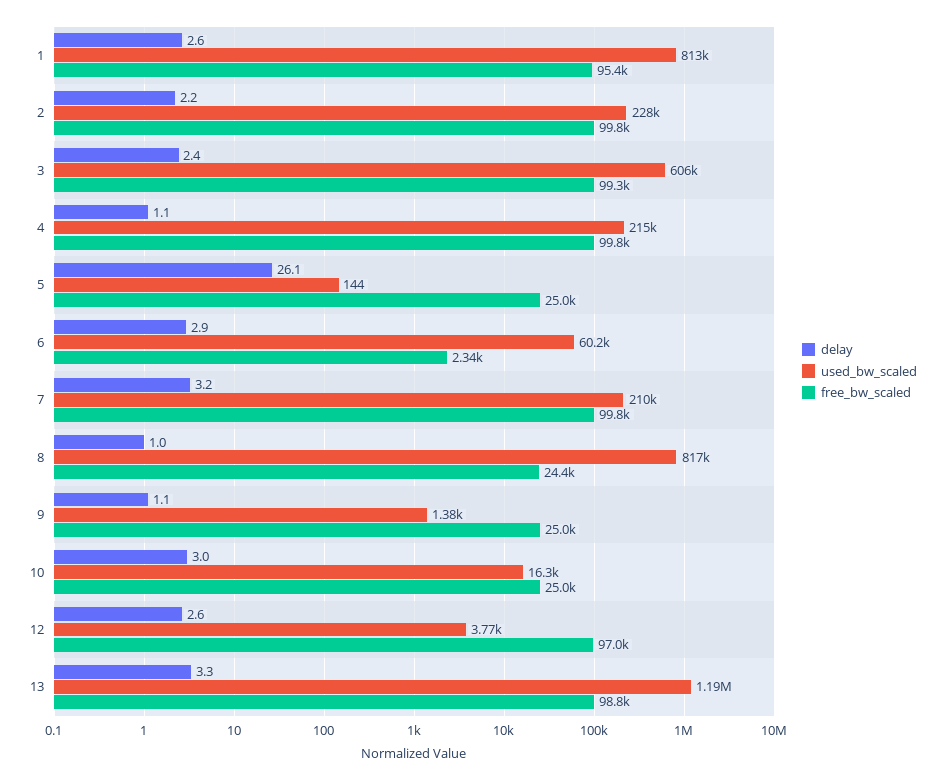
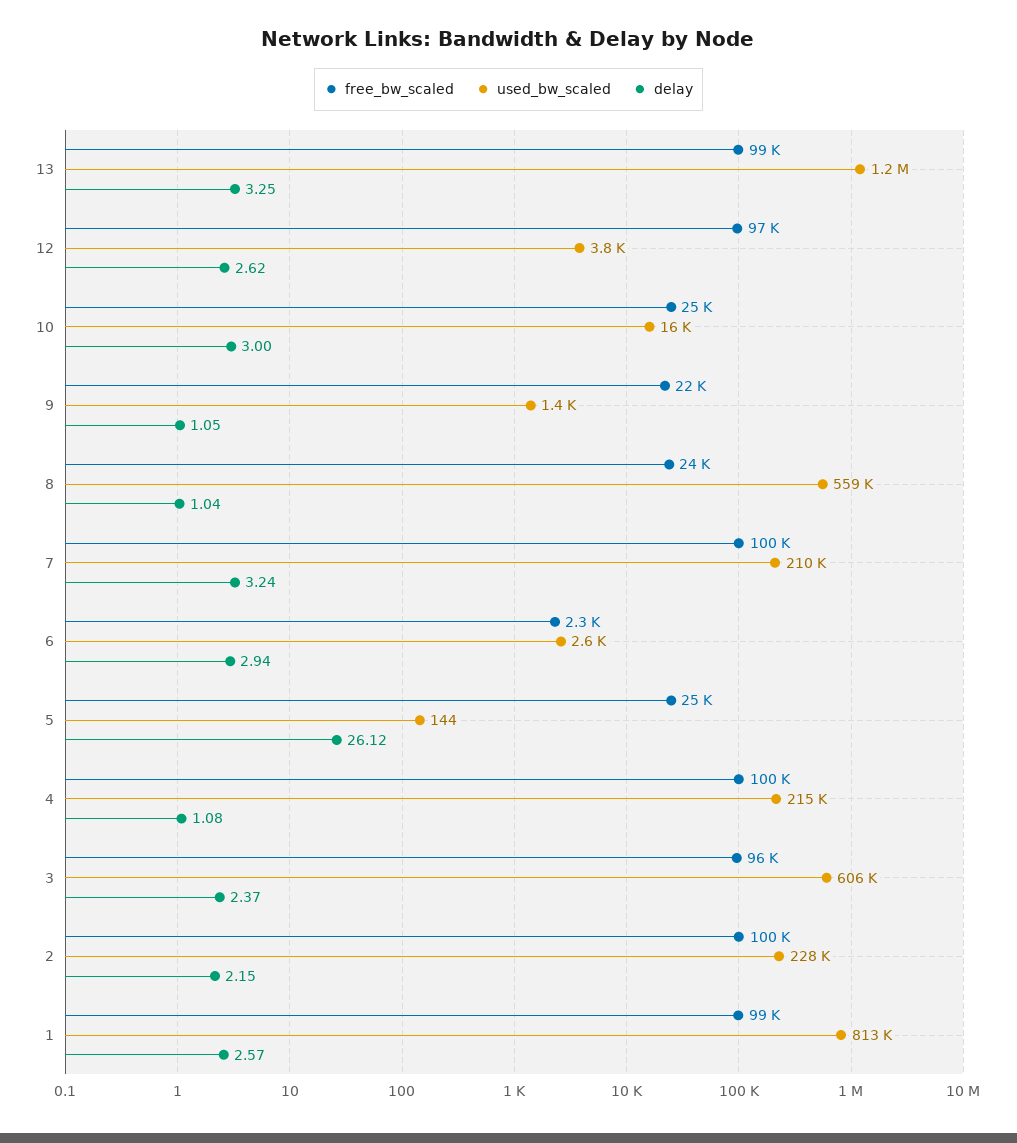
free_bw_scaled, 1: 95400 -> 99000
free_bw_scaled, 3: 99300 -> 96000
used_bw_scaled, 6: 60200 -> 2600
used_bw_scaled, 8: 817000 -> 559000
free_bw_scaled, 9: 25000 -> 22000

